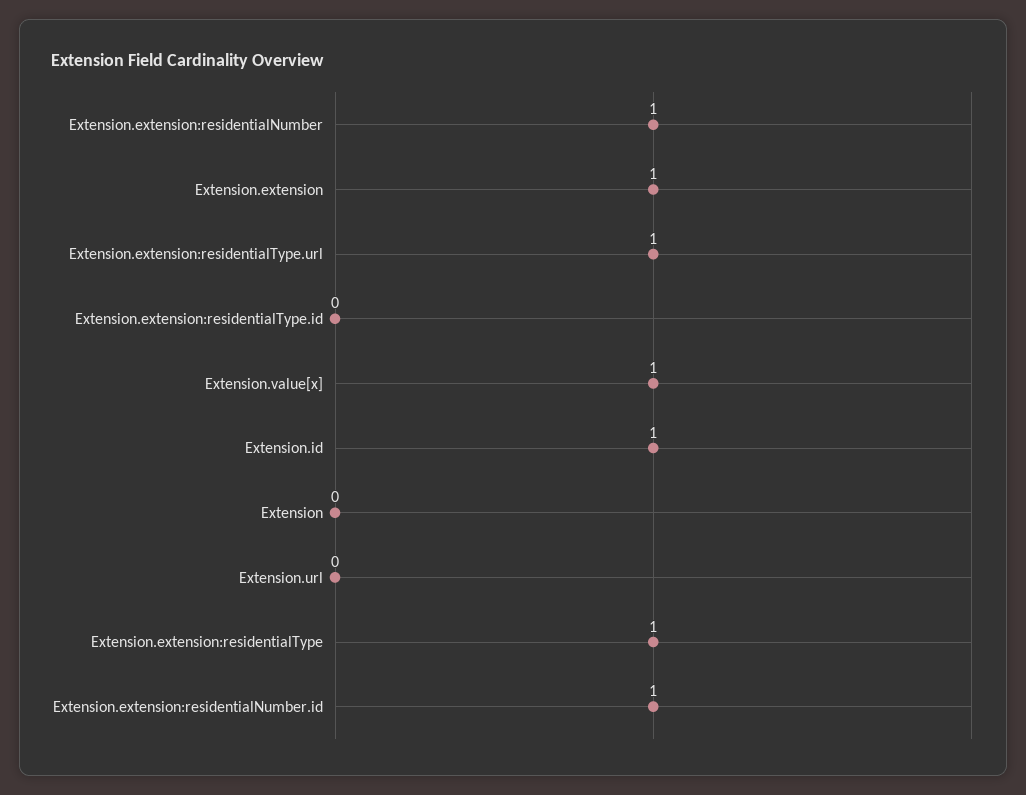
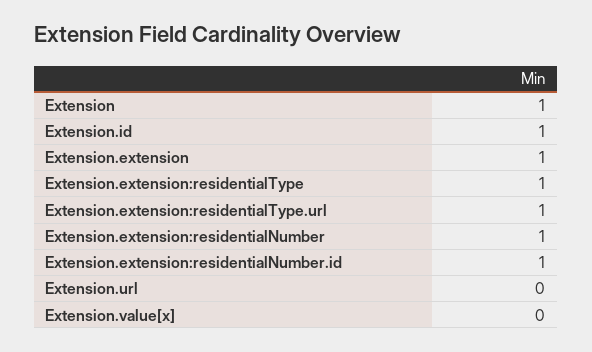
Extension.extension:residentialType.id: 0 -> none
Extension.value[x]: 1 -> 0
Extension: 0 -> 1

